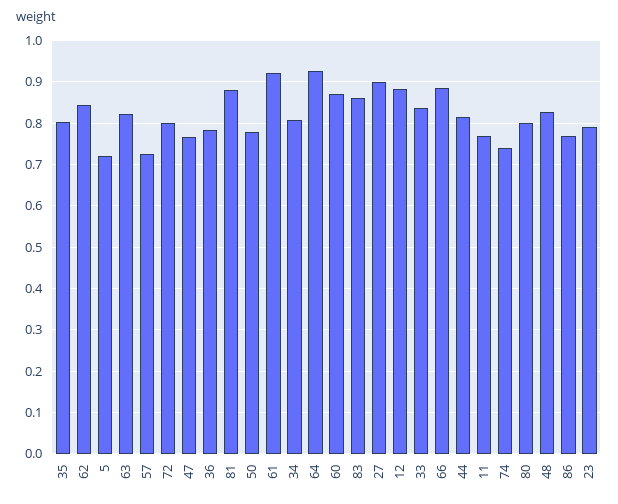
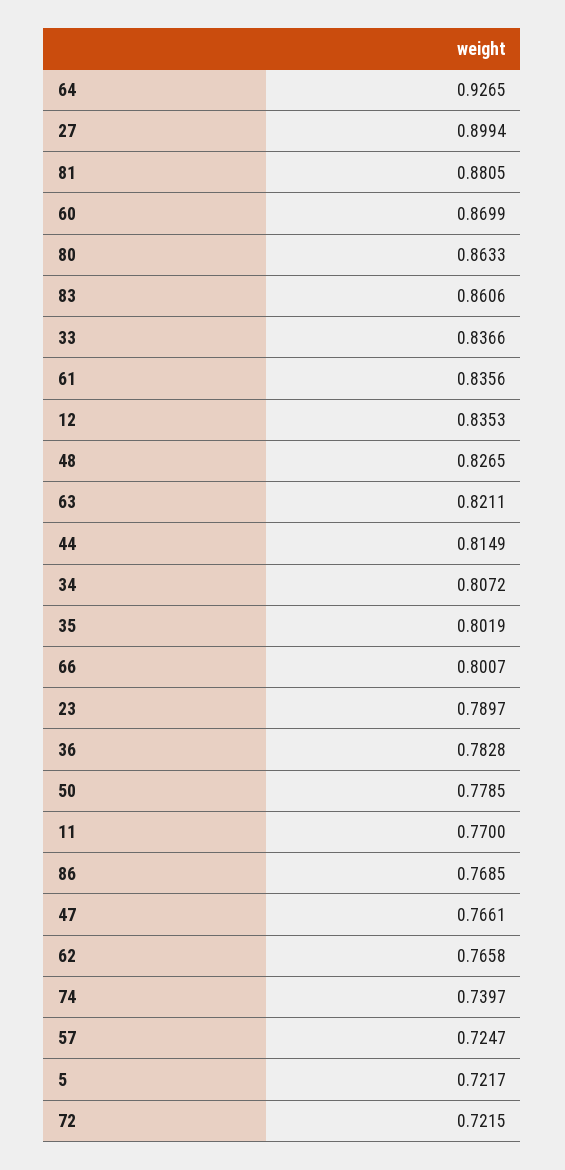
62: 0.84 -> 0.7658
72: 0.8 -> 0.7215
61: 0.92 -> 0.8356
12: 0.88 -> 0.8353
66: 0.88 -> 0.8007
80: 0.8 -> 0.8633

